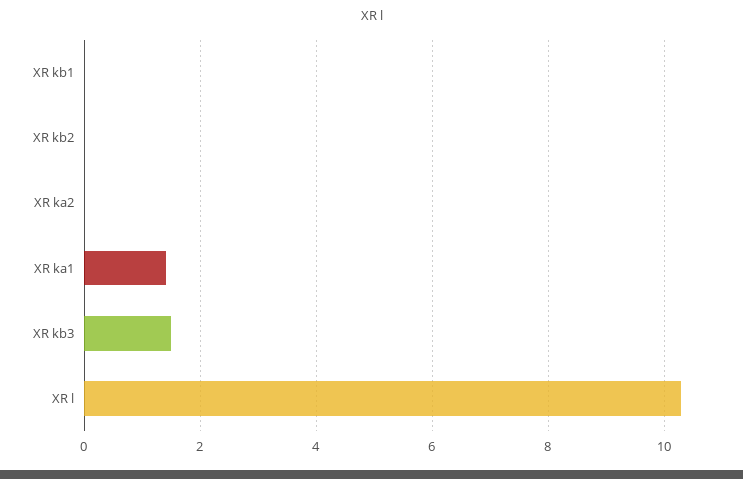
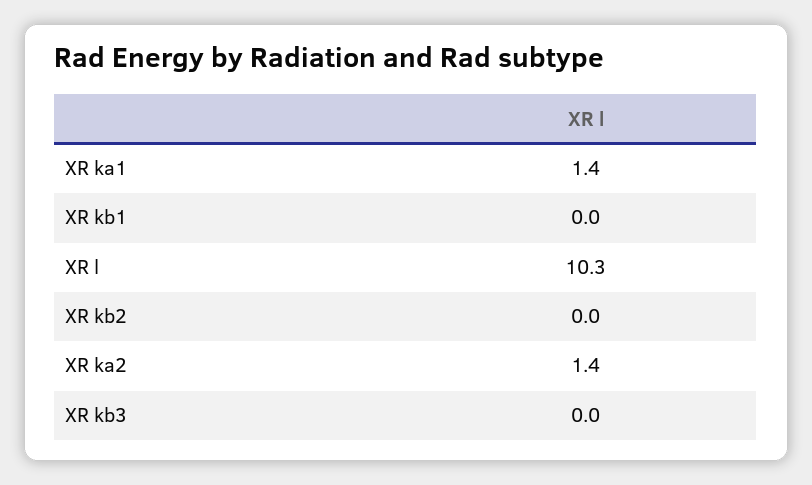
XR ka2: 0 -> 1.4
XR kb3: 1.5 -> 0

